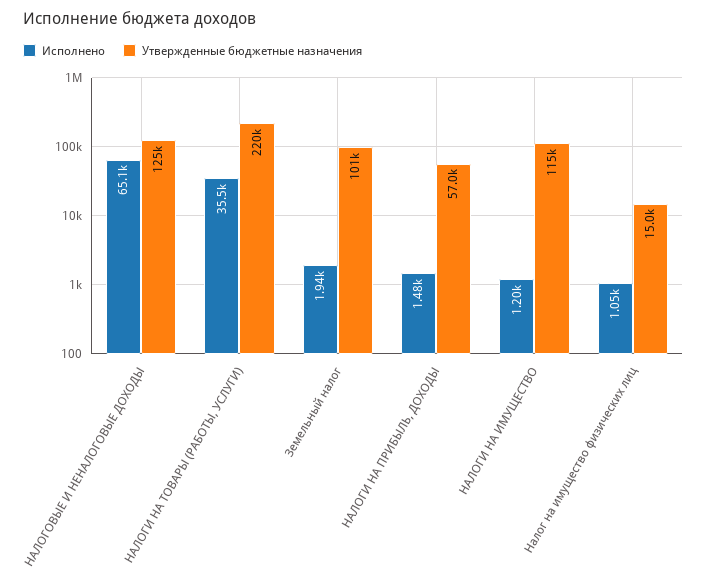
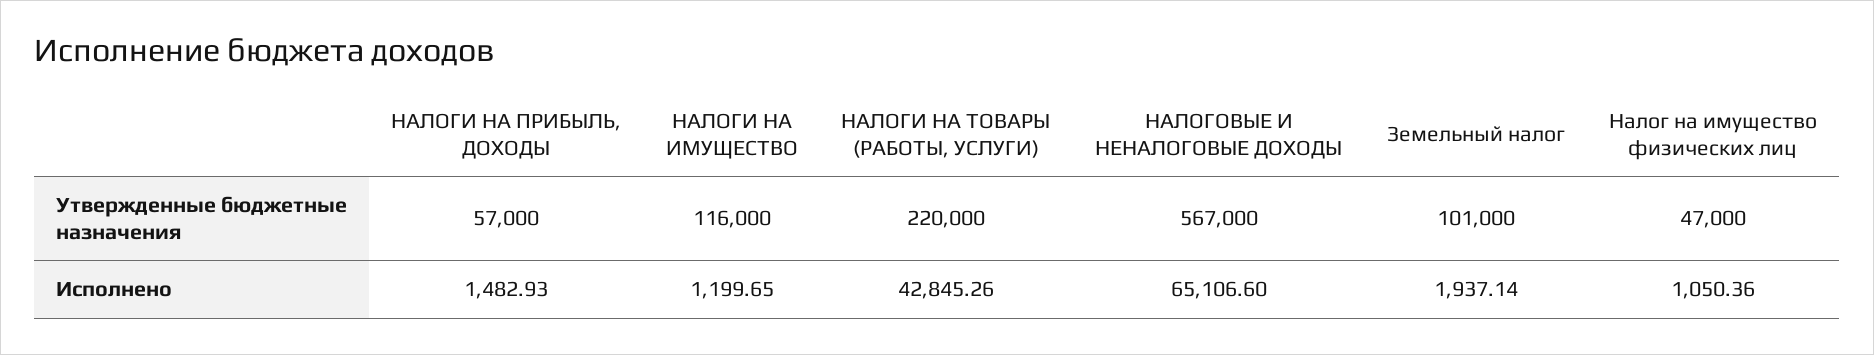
Утвержденные бюджетные назначения, НАЛОГОВЫЕ И НЕНАЛОГОВЫЕ ДОХОДЫ: 125000 -> 567000
Исполнено, НАЛОГИ НА ТОВАРЫ (РАБОТЫ, УСЛУГИ): 35500 -> 42845.26
Утвержденные бюджетные назначения, НАЛОГИ НА ИМУЩЕСТВО: 115000 -> 116000
Утвержденные бюджетные назначения, Налог на имущество физических лиц: 15000 -> 47000

